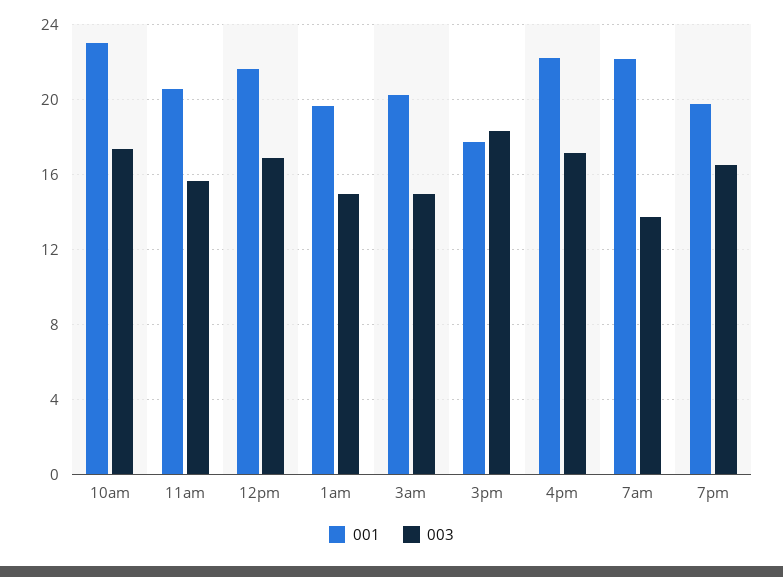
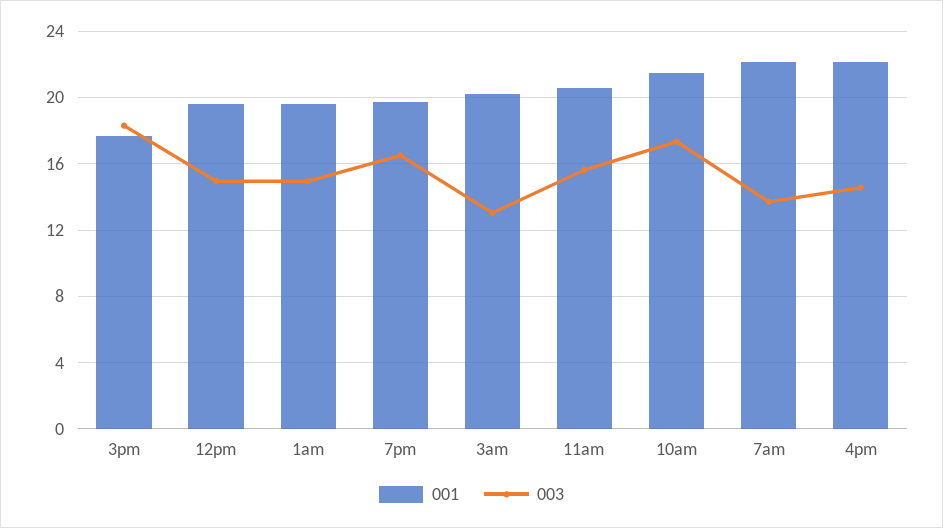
001, 10am: 23 -> 21.5
001, 12pm: 21.5 -> 19.5
003, 12pm: 17 -> 15
003, 3am: 15 -> 13
003, 4pm: 17 -> 14.5

